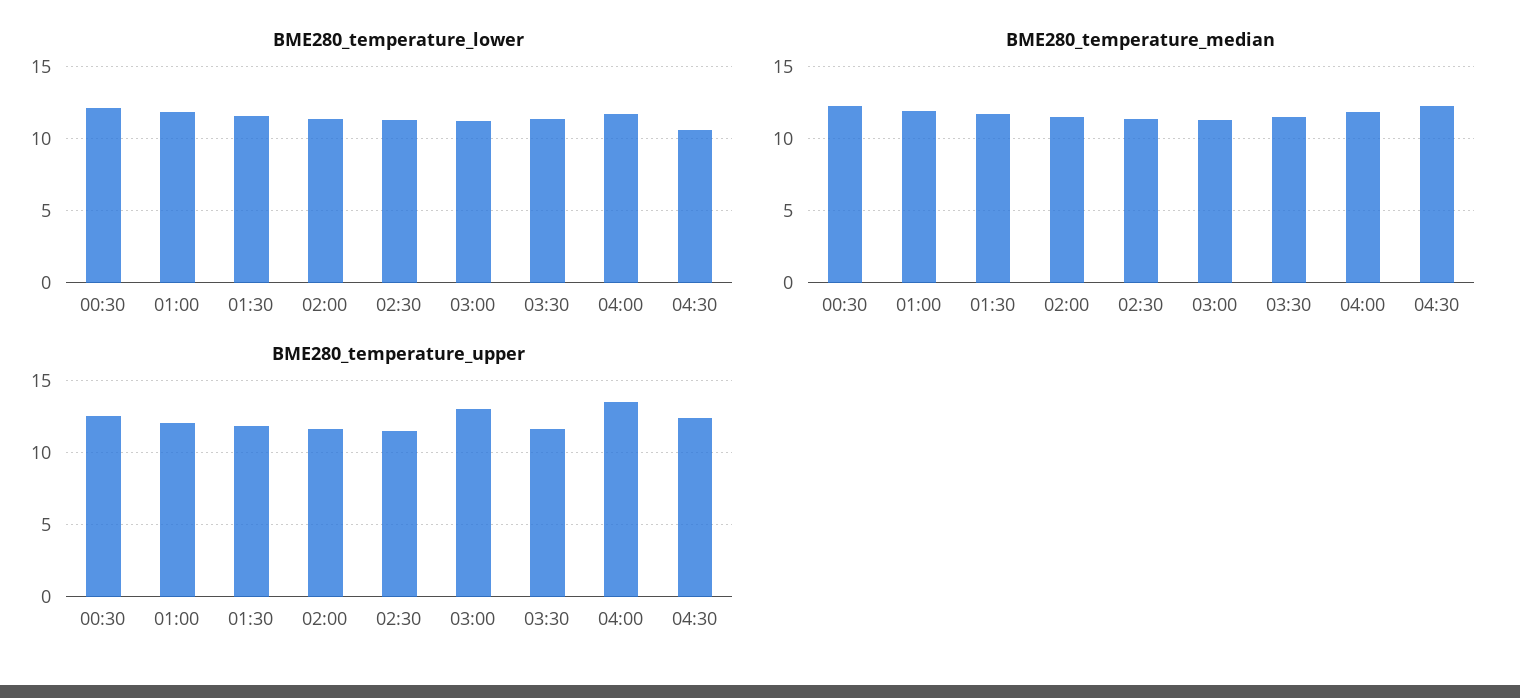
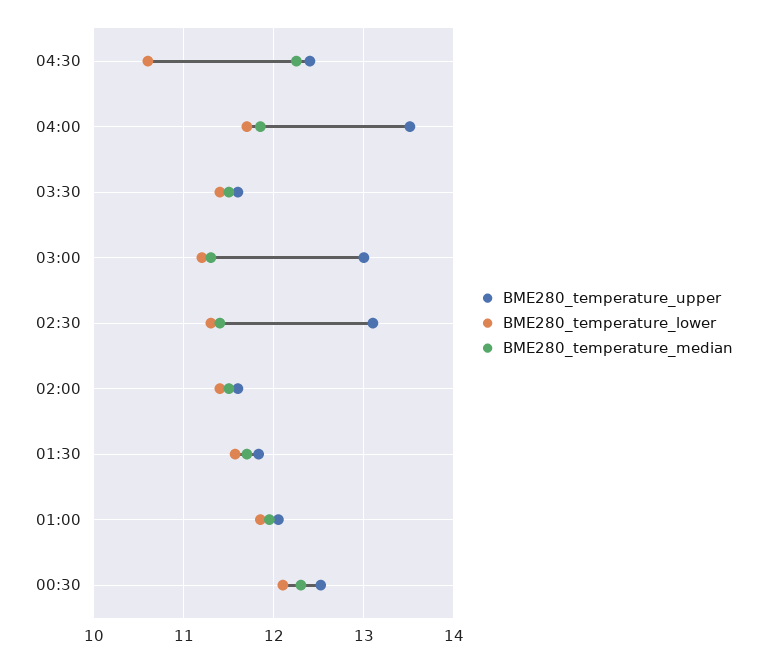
BME280_temperature_upper, 02:30: 11.5 -> 13.1

